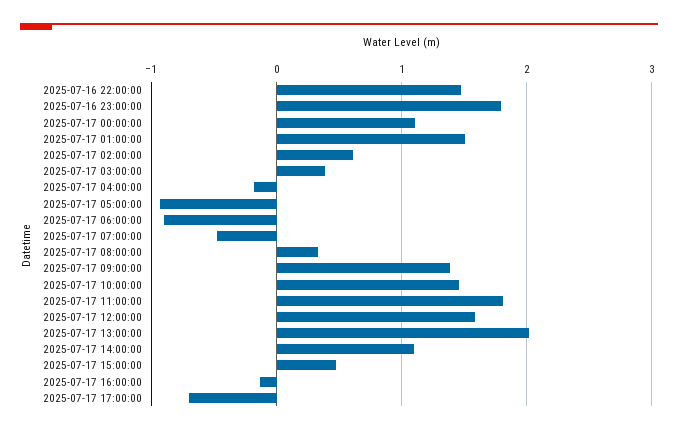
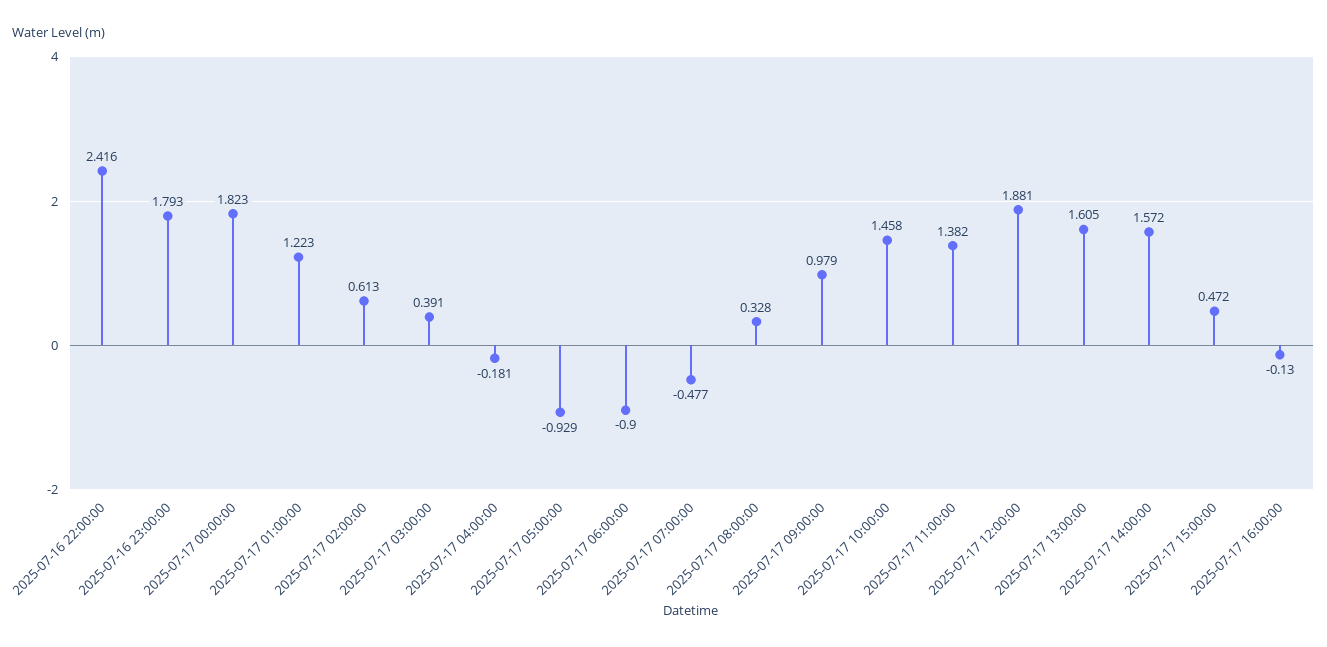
2025-07-16 22:00:00: 1.5 -> 2.416
2025-07-17 00:00:00: 1.1 -> 1.823
2025-07-17 01:00:00: 1.5 -> 1.223
2025-07-17 09:00:00: 1.4 -> 0.979
2025-07-17 11:00:00: 1.8 -> 1.382
2025-07-17 12:00:00: 1.6 -> 1.881
2025-07-17 13:00:00: 2 -> 1.605
2025-07-17 14:00:00: 1.1 -> 1.572
2025-07-17 17:00:00: -0.7 -> none

